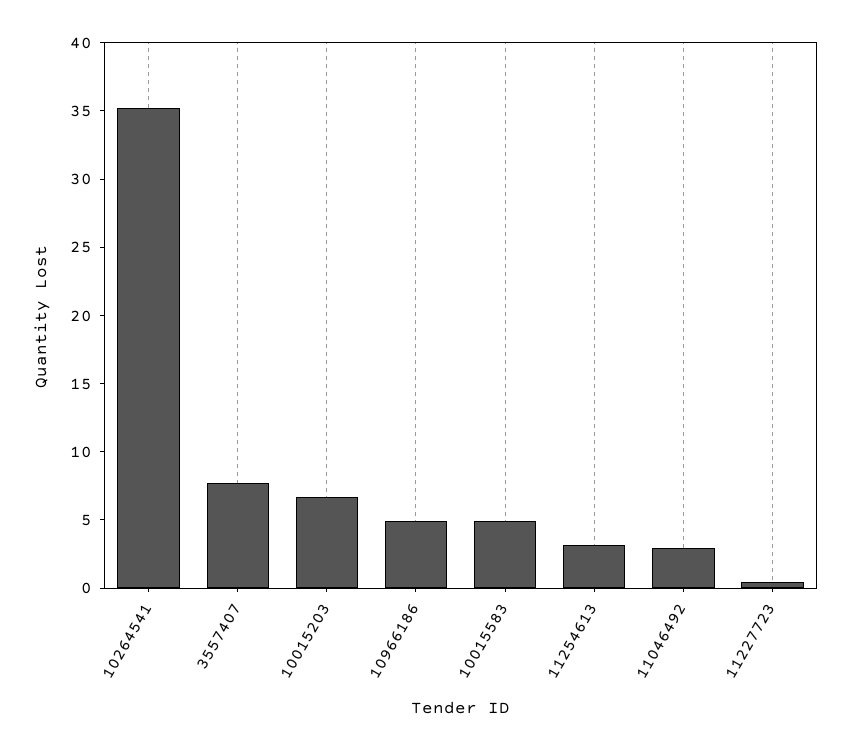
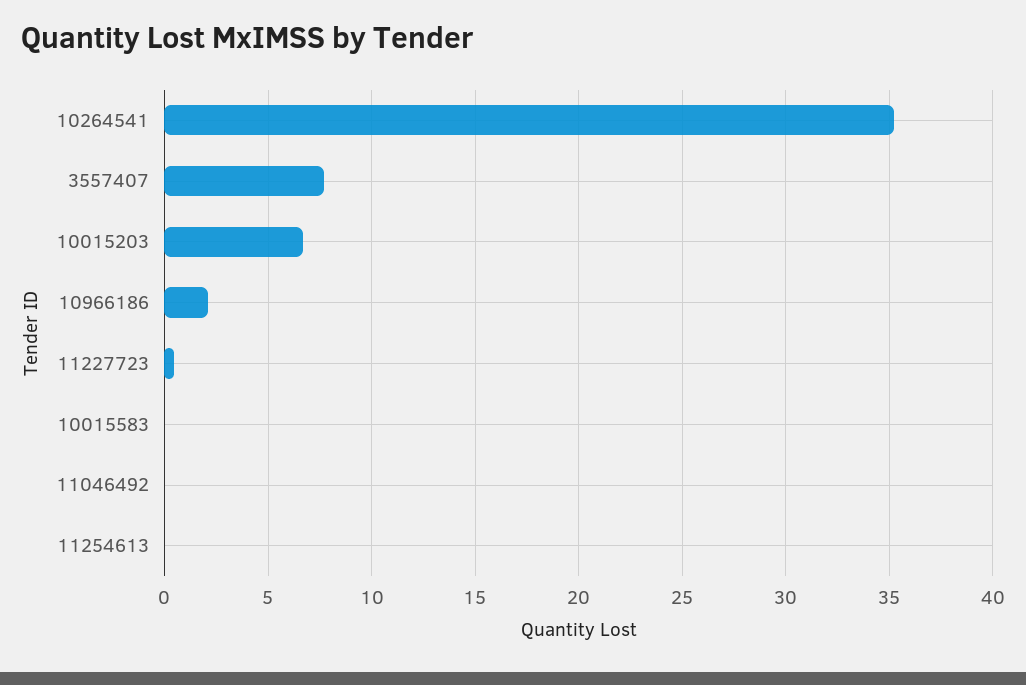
10966186: 5 -> 2
10015583: 5 -> 0
11254613: 3 -> 0
11046492: 3 -> 0

